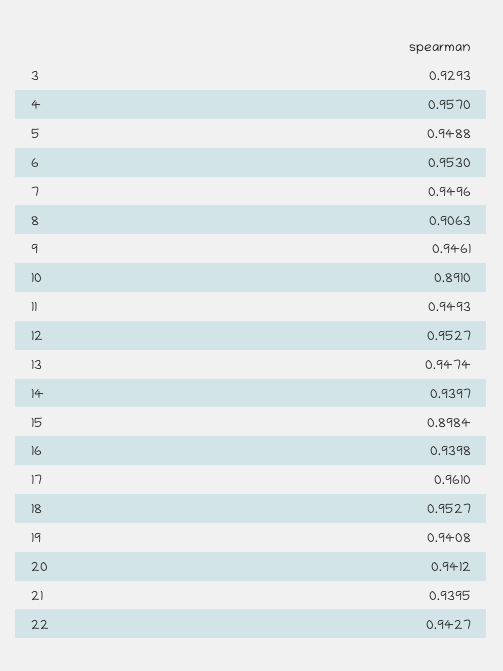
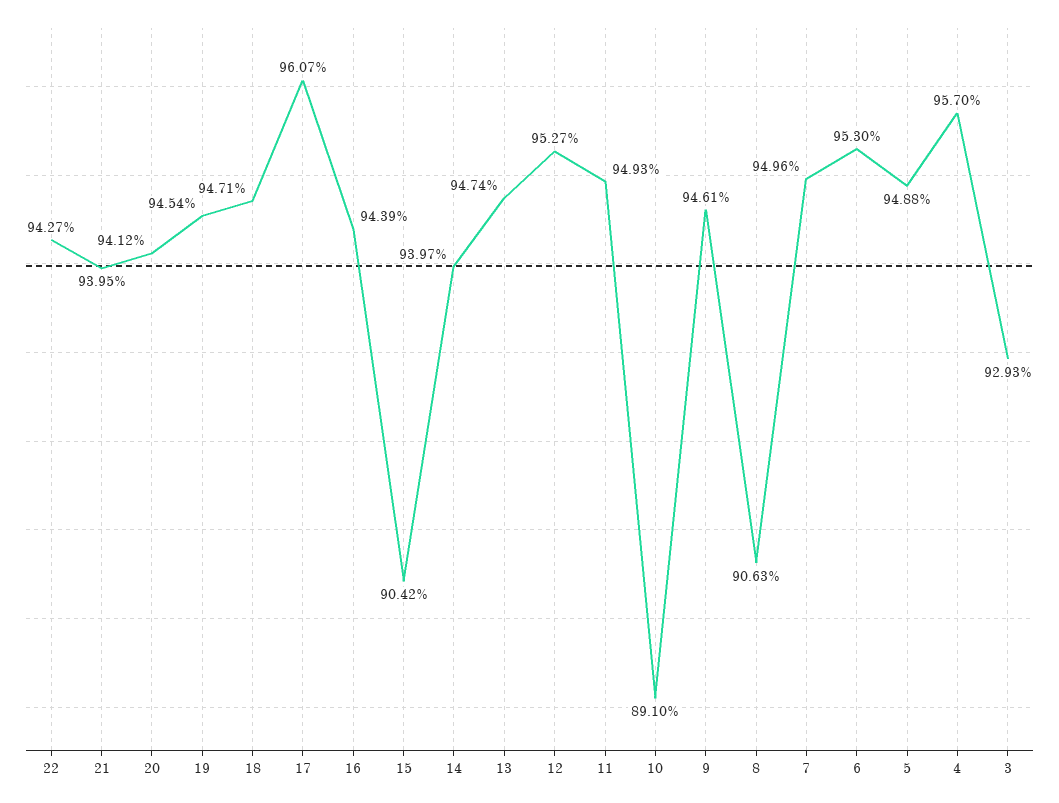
15: 0.8984 -> 0.9042
16: 0.9398 -> 0.9439
17: 0.961 -> 0.9607
18: 0.9527 -> 0.9471
19: 0.9408 -> 0.9454

